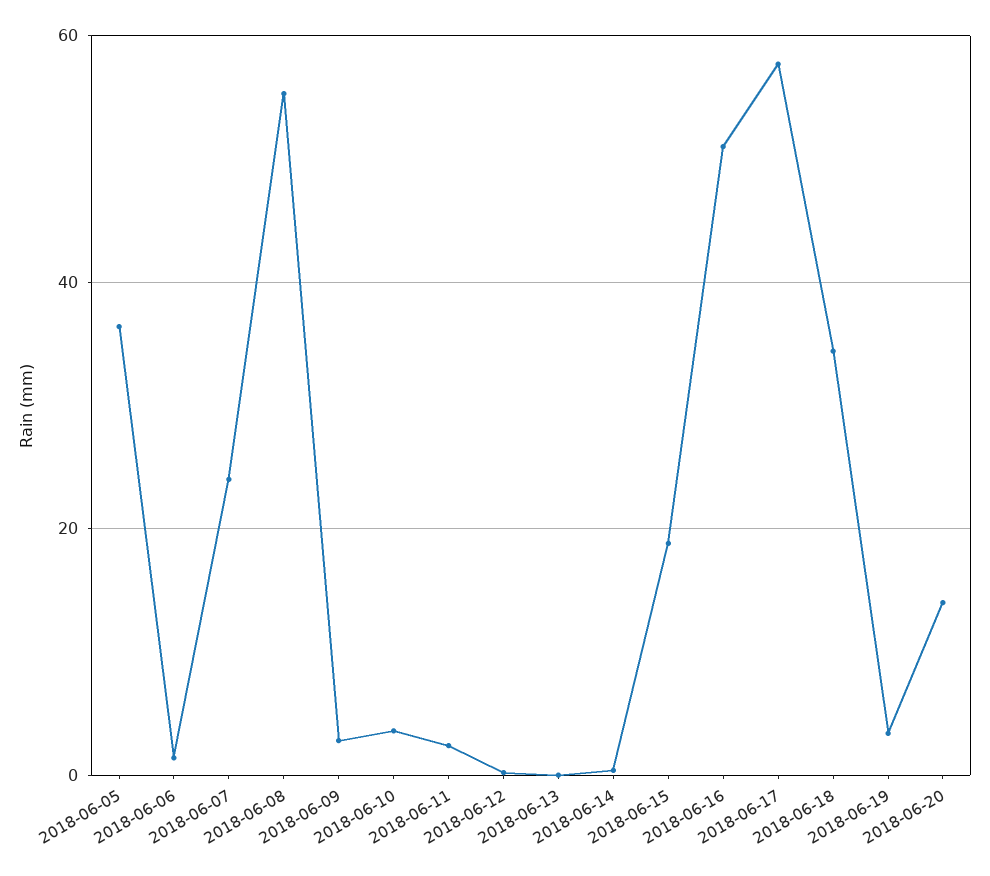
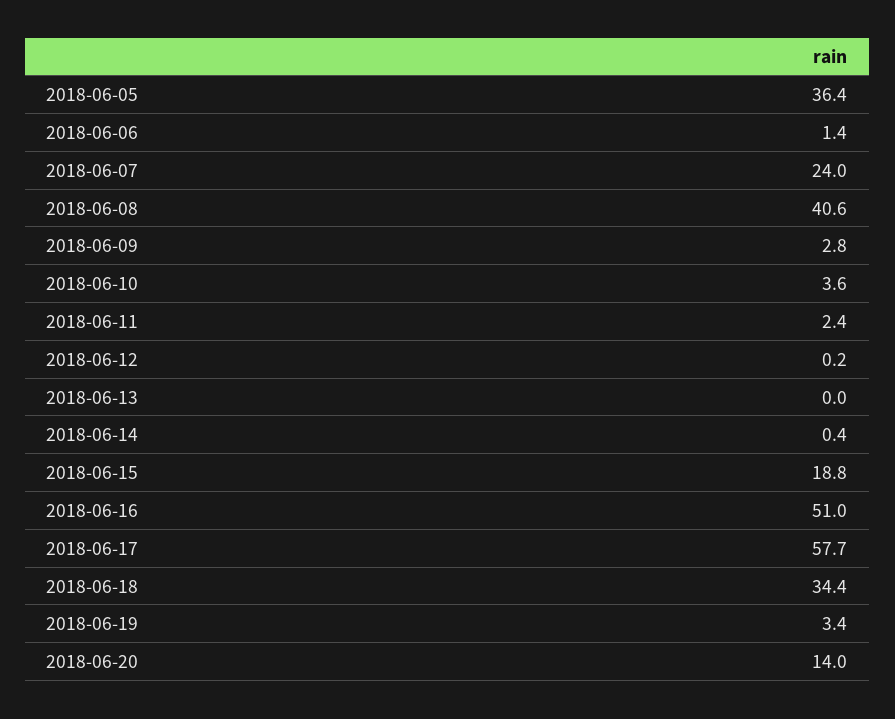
2018-06-08: 56 -> 40.6

